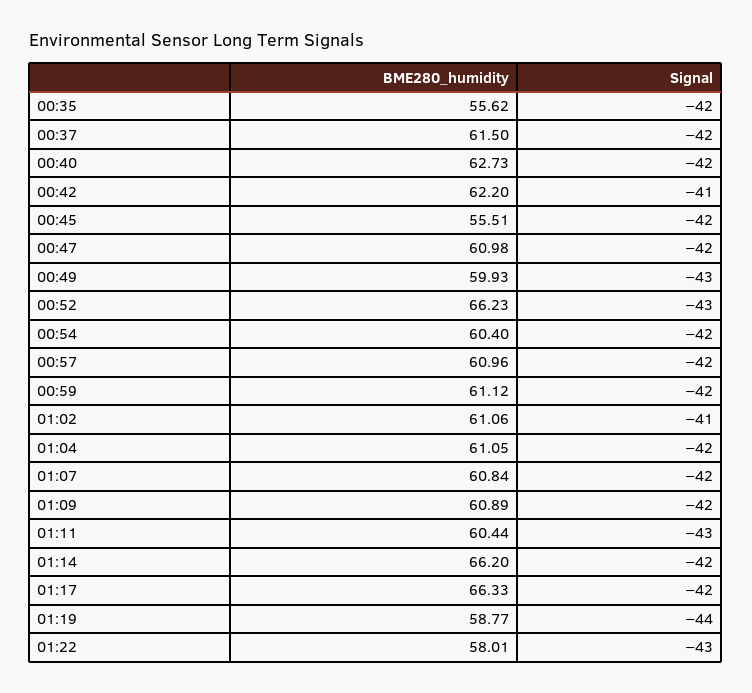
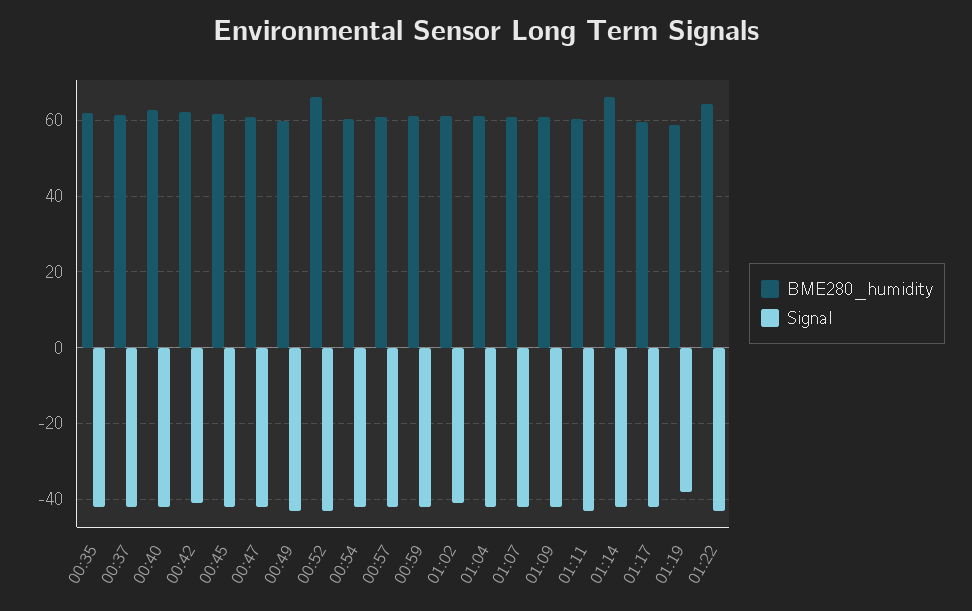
BME280_humidity, 00:35: 55.62 -> 62
BME280_humidity, 00:45: 55.51 -> 62
BME280_humidity, 01:17: 66.33 -> 60
Signal, 01:19: -44 -> -38
BME280_humidity, 01:22: 58.01 -> 64

